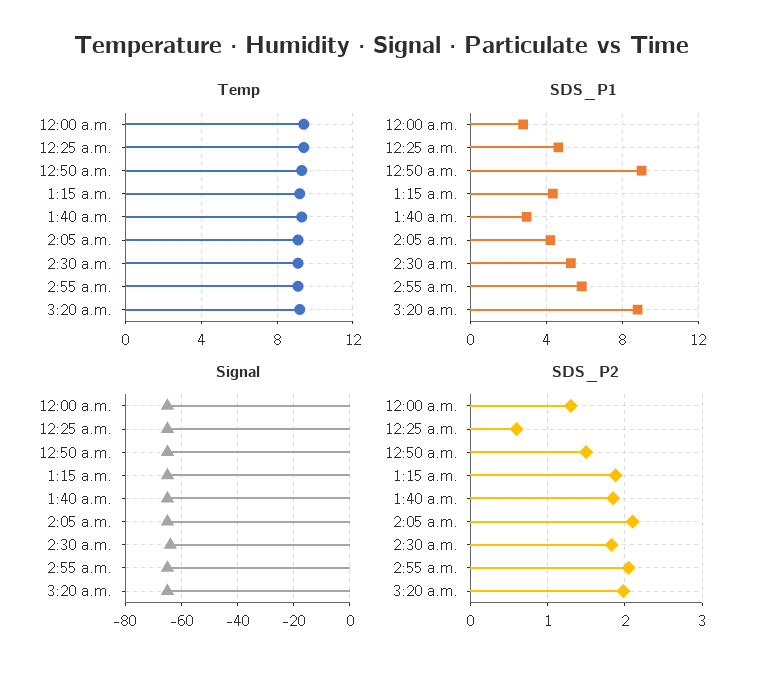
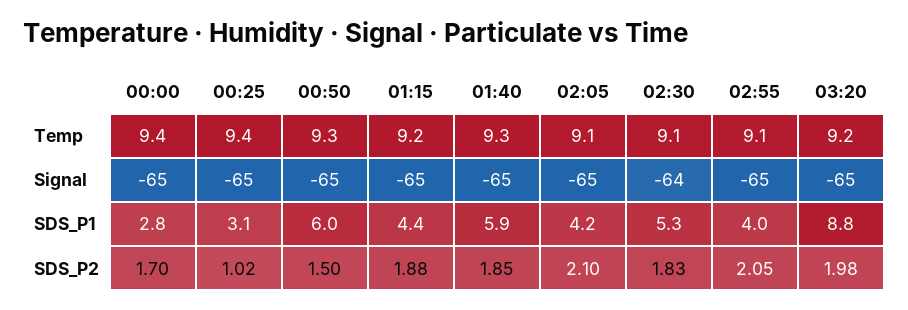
SDS_P1, 12:25 a.m.: 4.5 -> 3.1
SDS_P1, 12:50 a.m.: 9 -> 6
SDS_P1, 1:40 a.m.: 3 -> 5.9
SDS_P1, 2:55 a.m.: 6 -> 4
SDS_P2, 12:00 a.m.: 1.3 -> 1.7
SDS_P2, 12:25 a.m.: 0.6 -> 1.02

